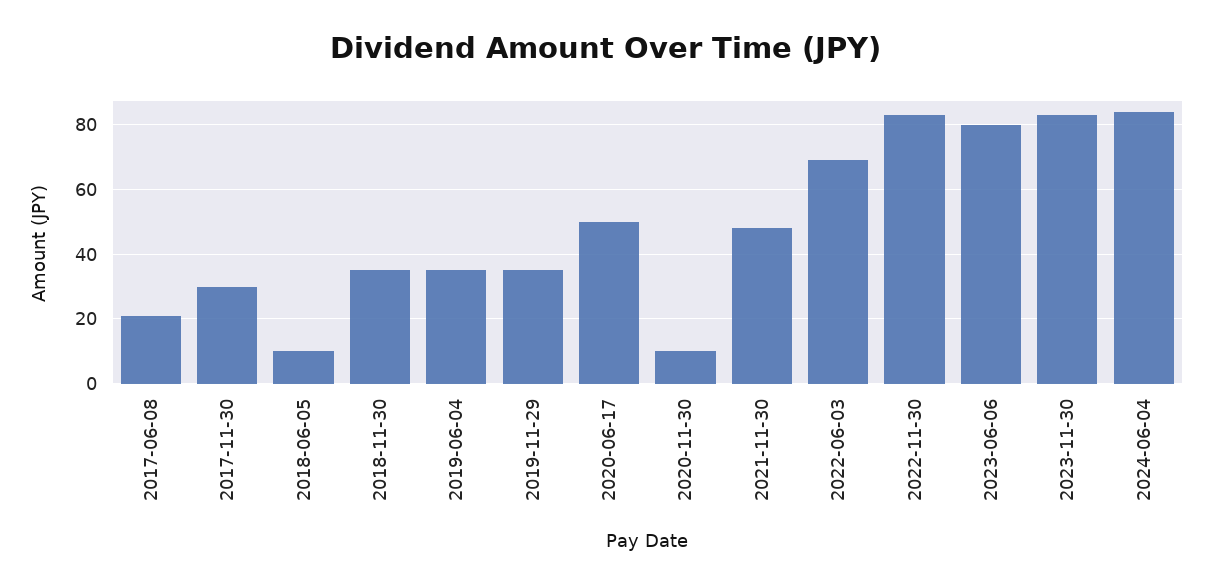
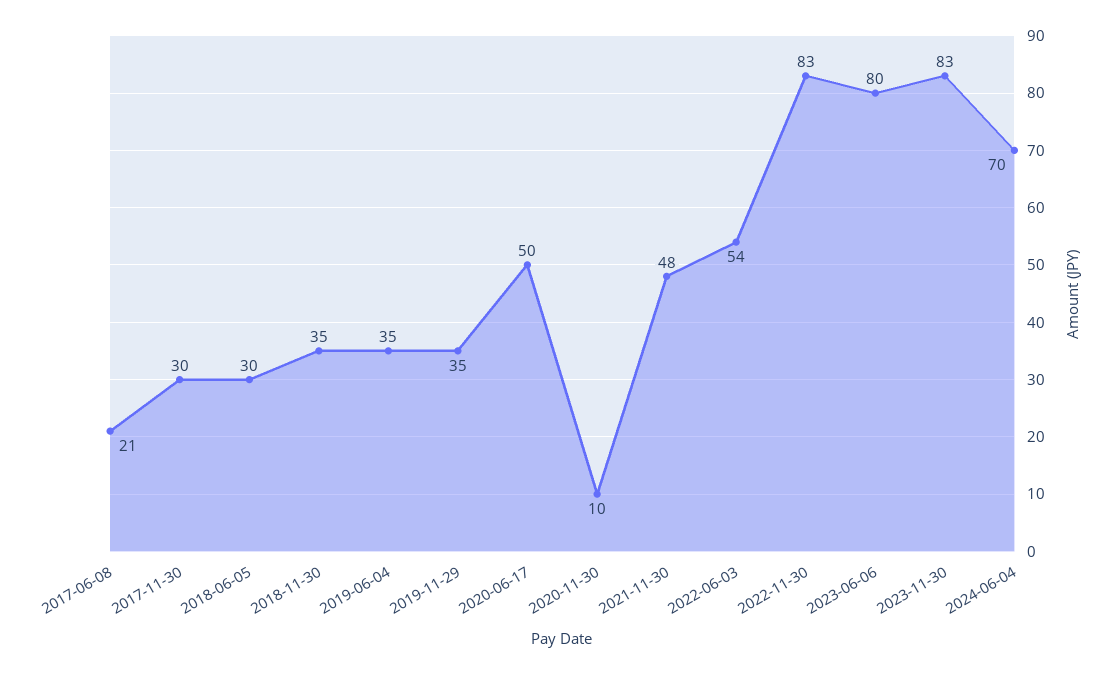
2018-06-05: 10 -> 30
2022-06-03: 70 -> 54
2024-06-04: 85 -> 70

